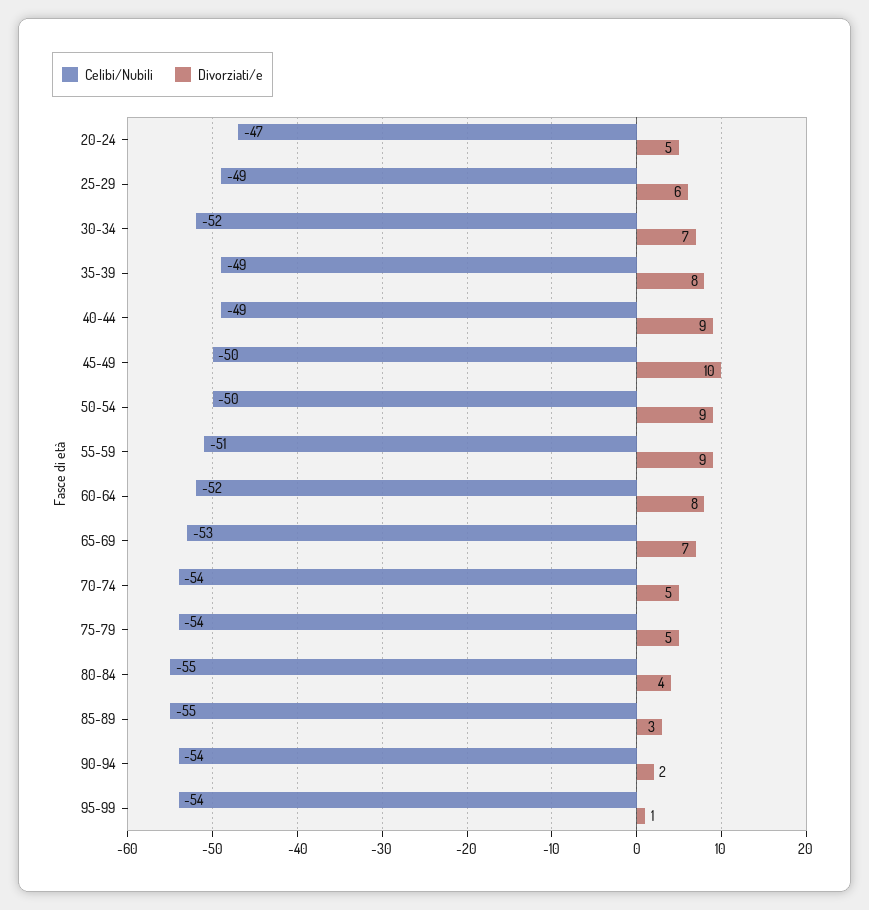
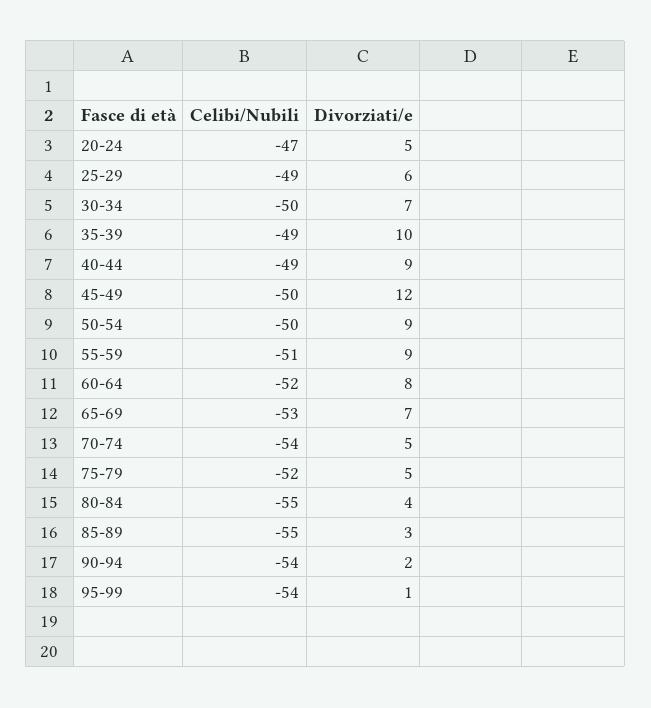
Celibi/Nubili, 30-34: -52 -> -50
Divorziati/e, 35-39: 8 -> 10
Divorziati/e, 45-49: 10 -> 12
Celibi/Nubili, 75-79: -54 -> -52

